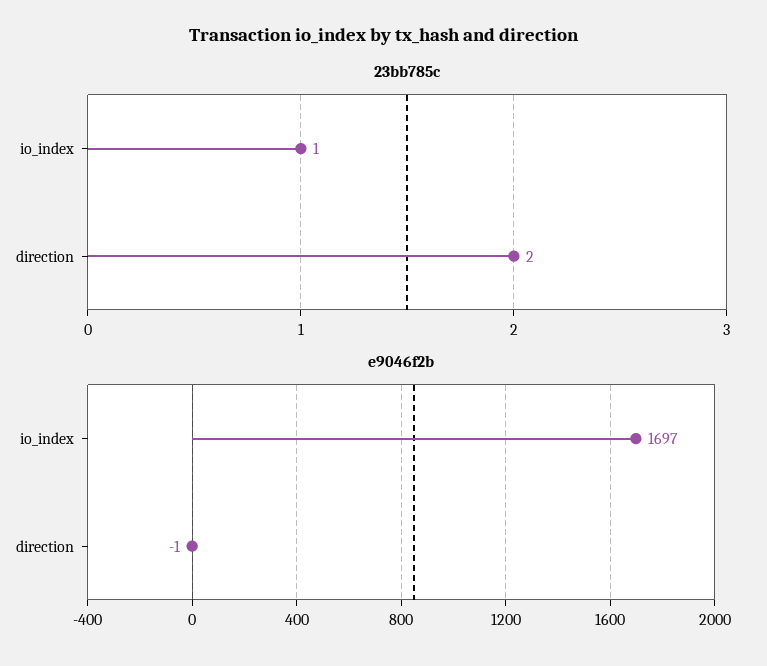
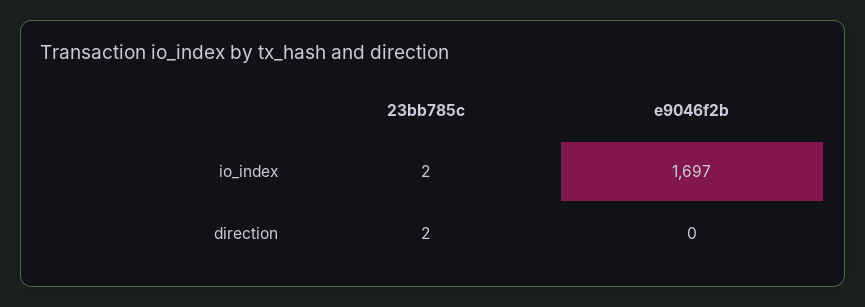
23bb785c, io_index: 1 -> 2
e9046f2b, direction: -1 -> 0

